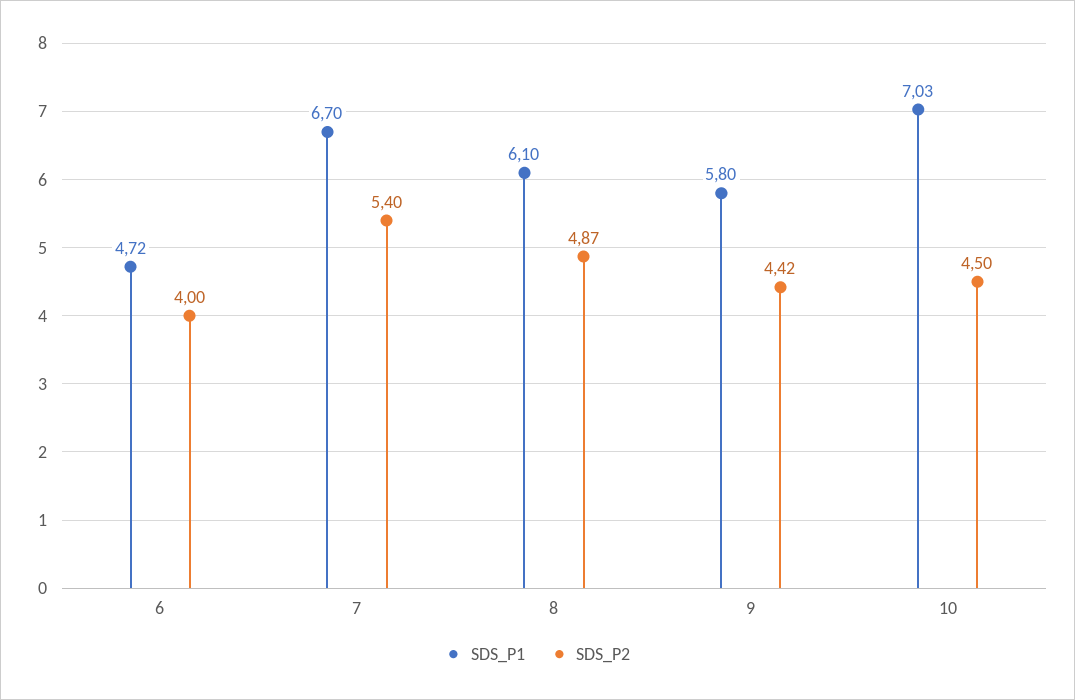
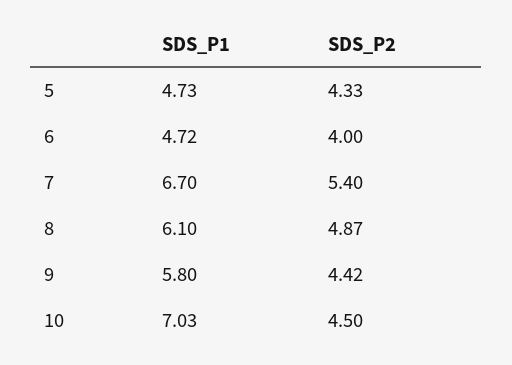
SDS_P1, 5: none -> 4.73
SDS_P2, 5: none -> 4.33

